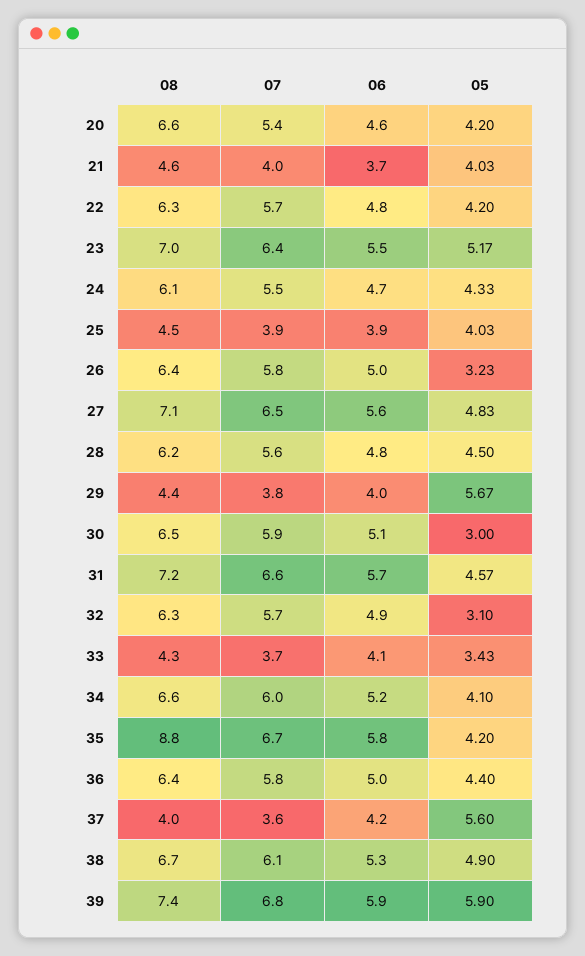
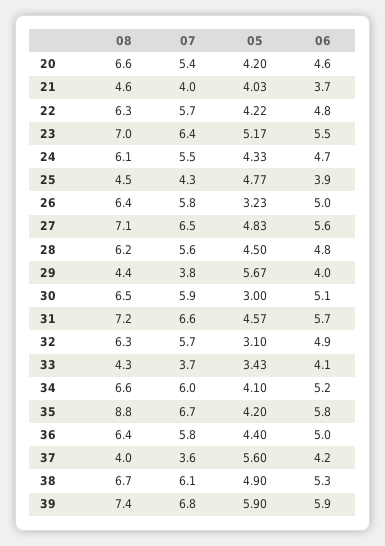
05, 22: 4.2 -> 4.22
07, 25: 3.9 -> 4.3
05, 25: 4.03 -> 4.77

